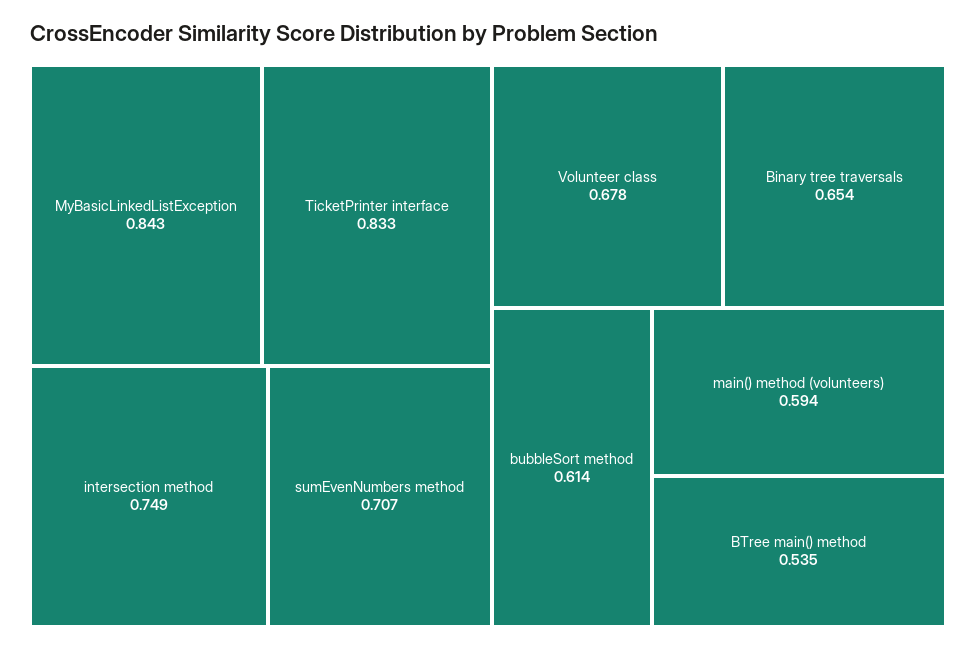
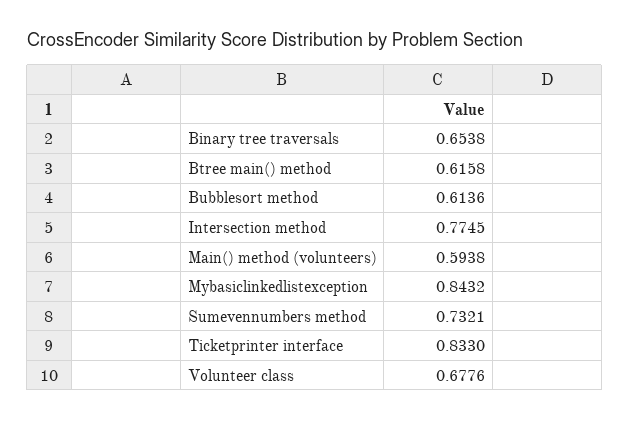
intersection method: 0.749 -> 0.7745
sumEvenNumbers method: 0.707 -> 0.7321
BTree main() method: 0.535 -> 0.6158

